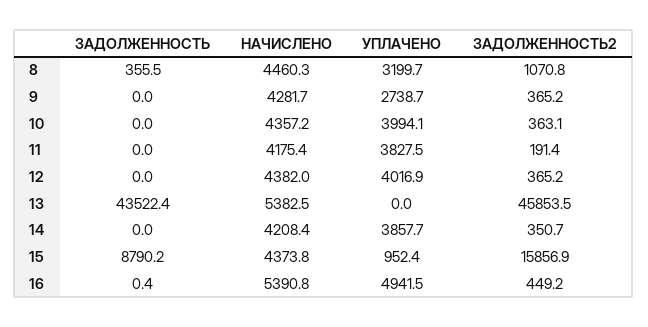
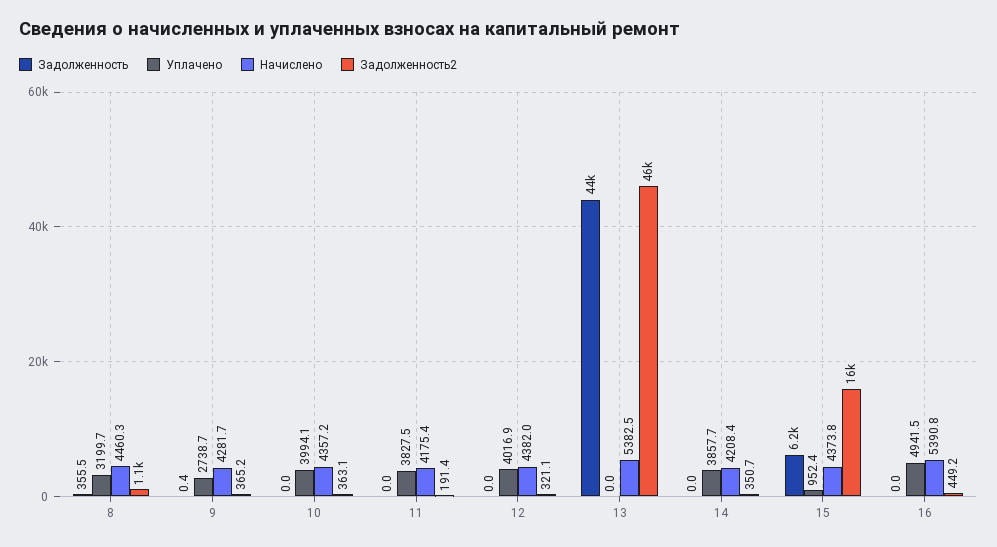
ЗАДОЛЖЕННОСТЬ, 9: 0 -> 0.4
ЗАДОЛЖЕННОСТЬ2, 12: 365.2 -> 321.1
ЗАДОЛЖЕННОСТЬ, 15: 8790.2 -> 6200
ЗАДОЛЖЕННОСТЬ, 16: 0.4 -> 0

